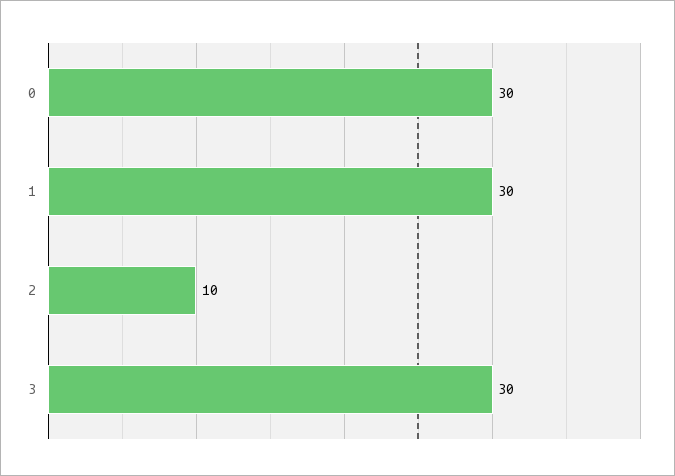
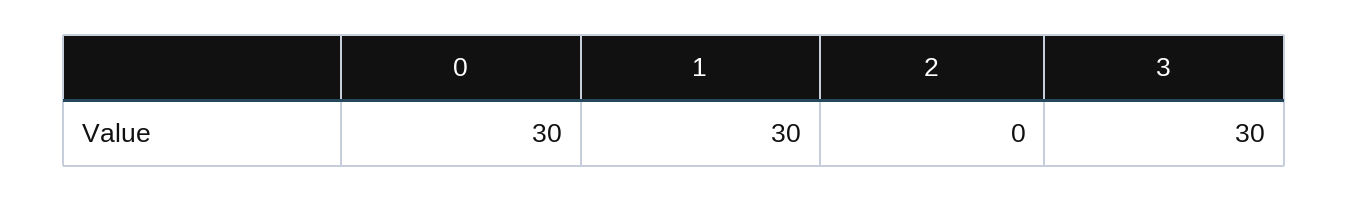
2: 10 -> 0

